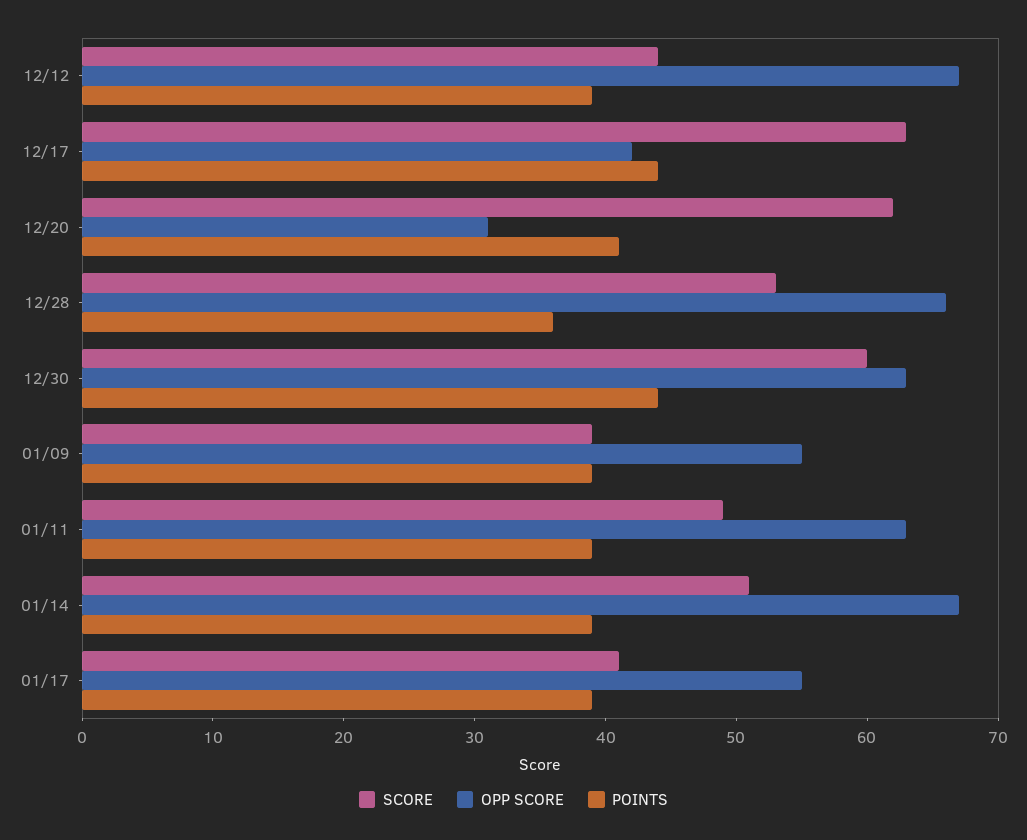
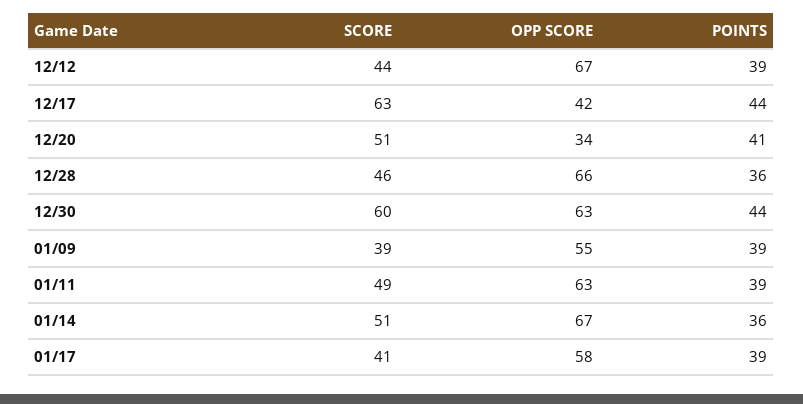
SCORE, 12/20: 62 -> 51
OPP SCORE, 12/20: 31 -> 34
SCORE, 12/28: 53 -> 46
POINTS, 01/14: 39 -> 36
OPP SCORE, 01/17: 55 -> 58

